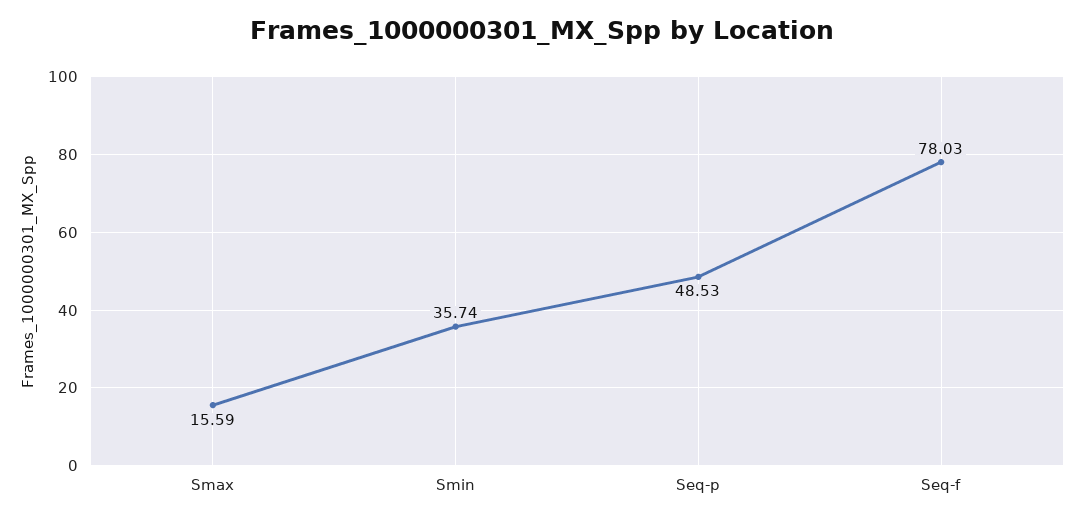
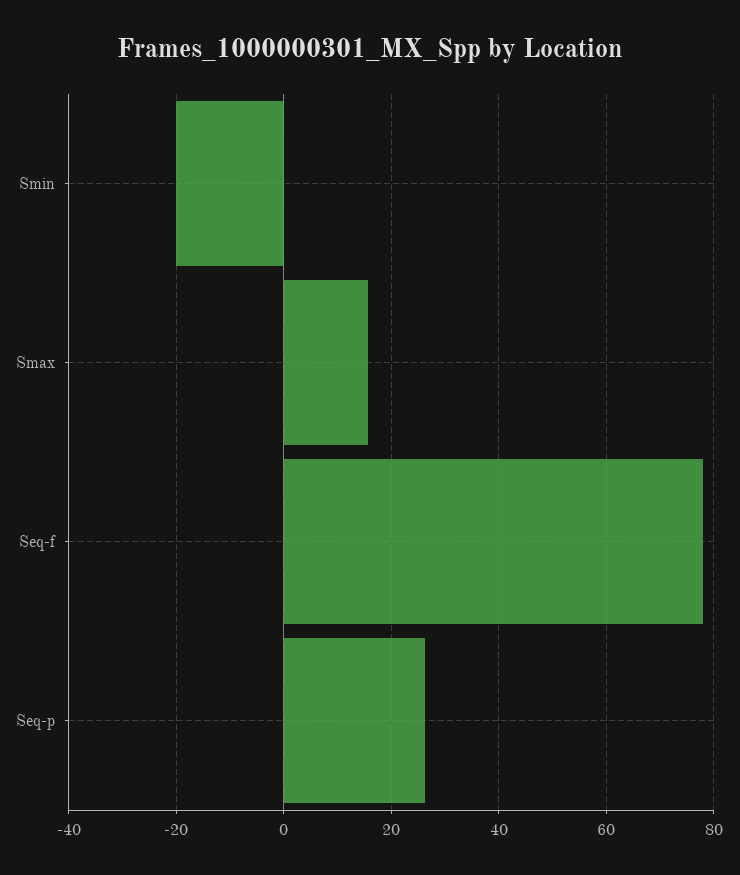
Smin: 35.74 -> -20
Seq-p: 48.53 -> 26

